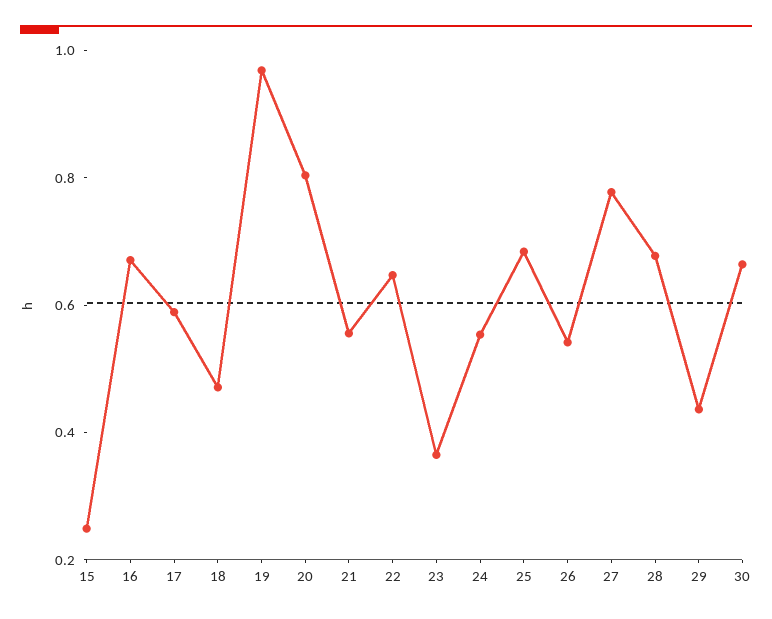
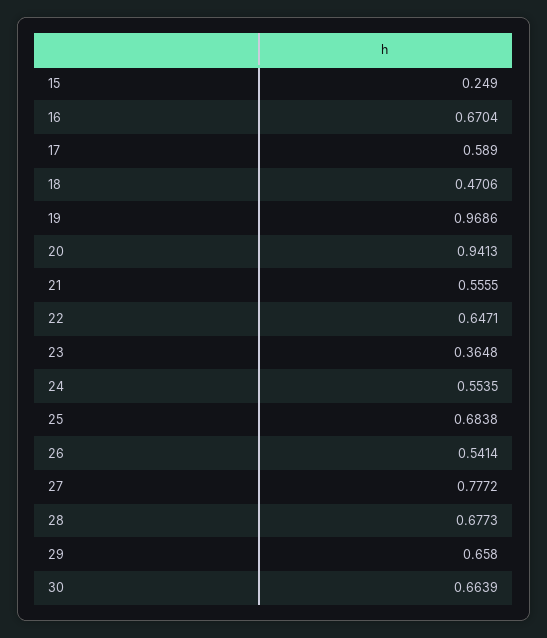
20: 0.8 -> 0.9413
29: 0.45 -> 0.658

